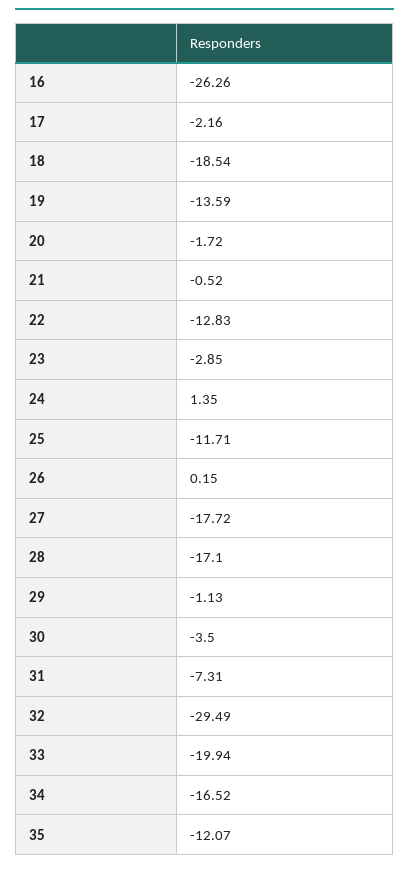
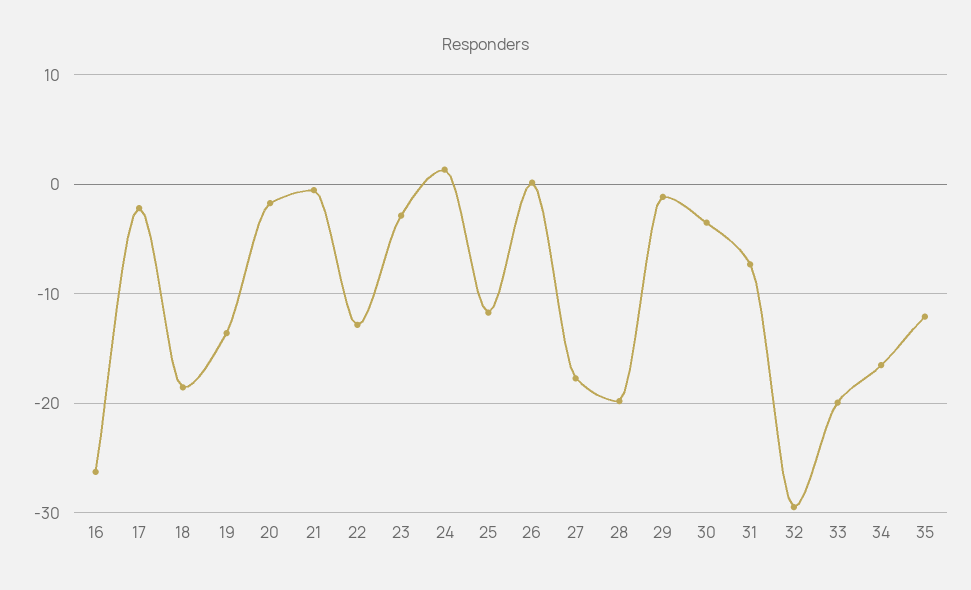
28: -17.1 -> -20

